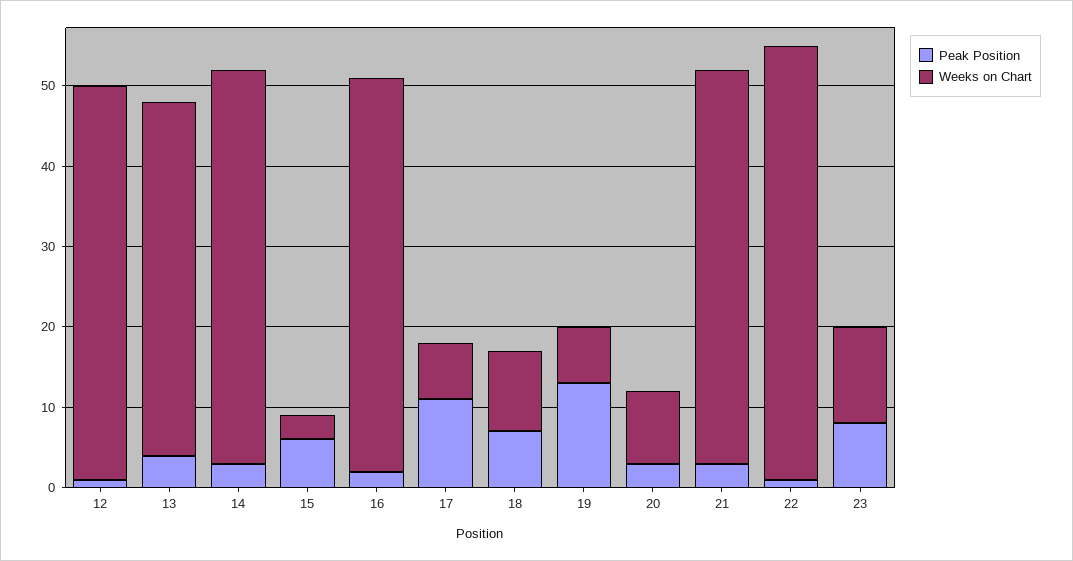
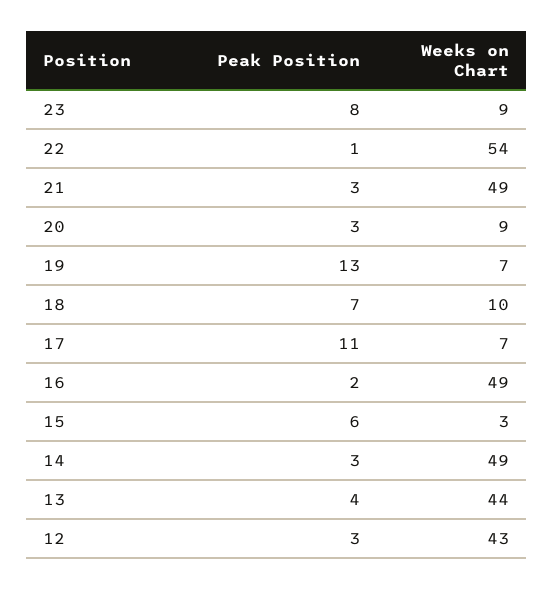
Peak Position, 12: 1 -> 3
Weeks on Chart, 12: 49 -> 43
Weeks on Chart, 23: 12 -> 9

